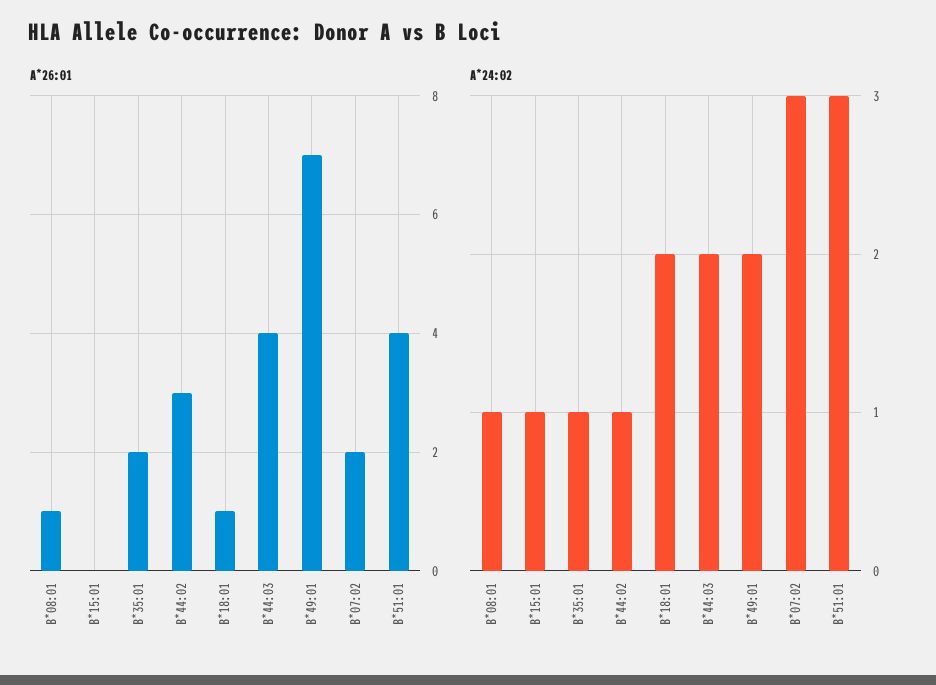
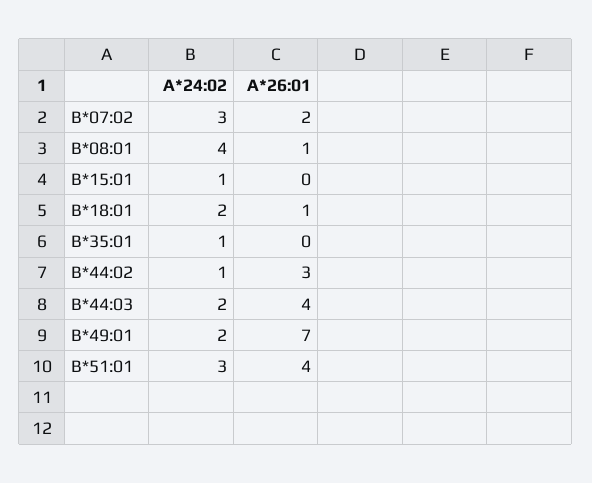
A*26:01, B*35:01: 2 -> 0
A*24:02, B*08:01: 1 -> 4

